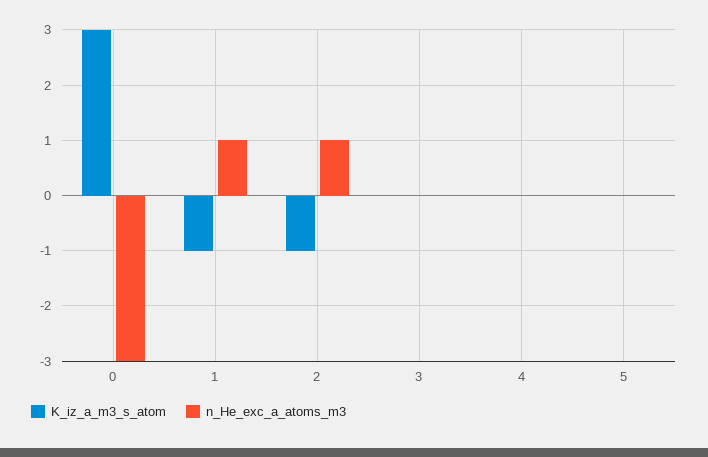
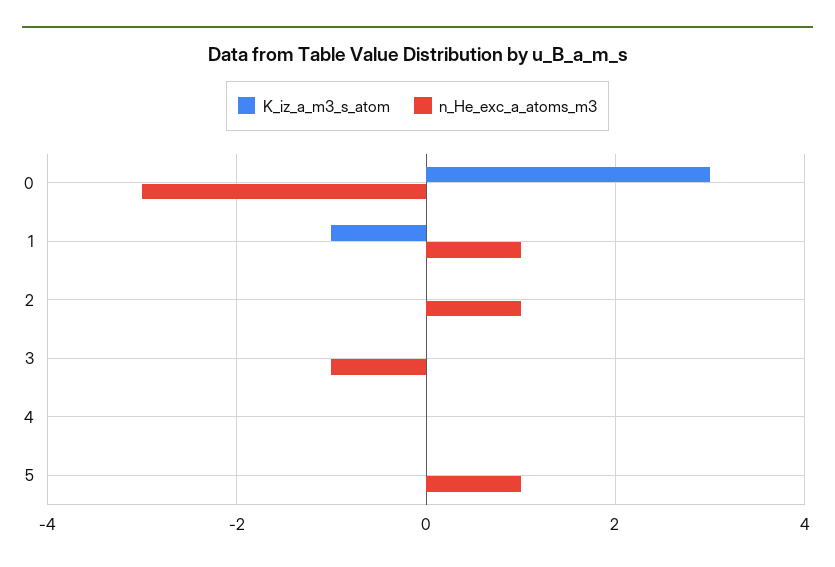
K_iz_a_m3_s_atom, 2: -1 -> 0
n_He_exc_a_atoms_m3, 3: 0 -> -1
n_He_exc_a_atoms_m3, 5: 0 -> 1

